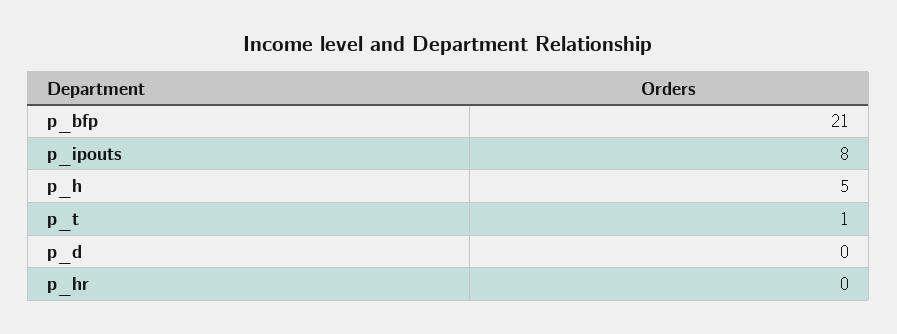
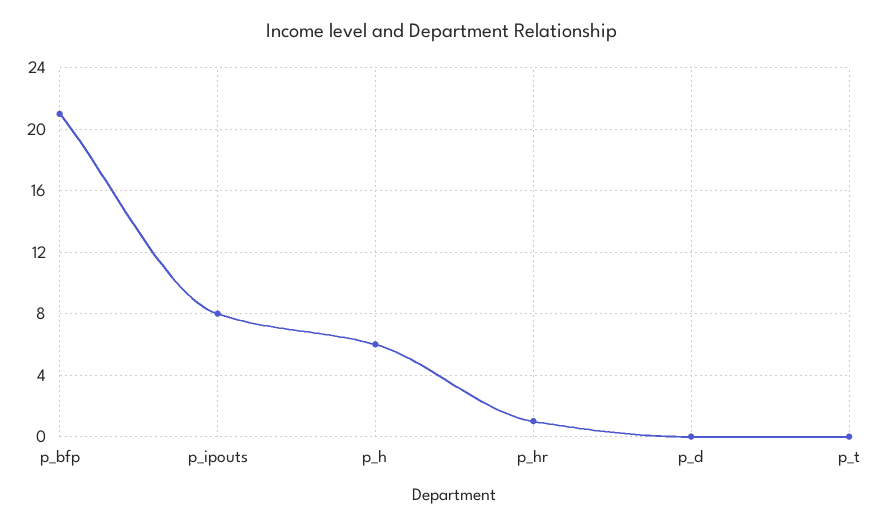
p_h: 5 -> 6
p_t: 1 -> 0
p_hr: 0 -> 1

